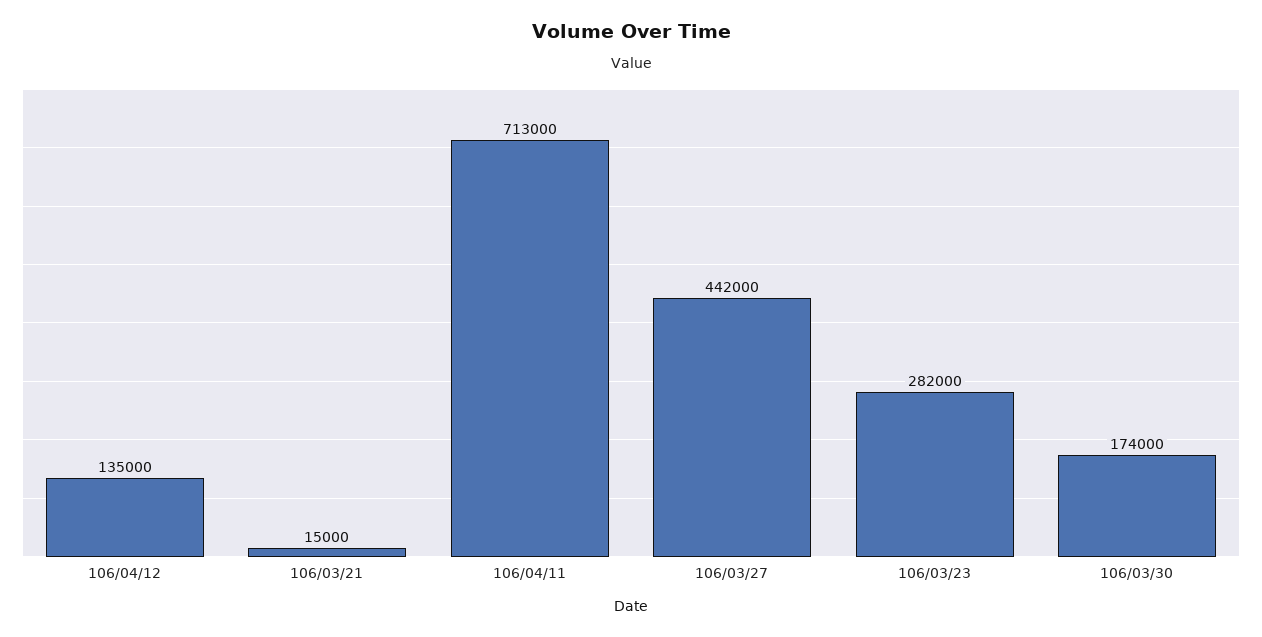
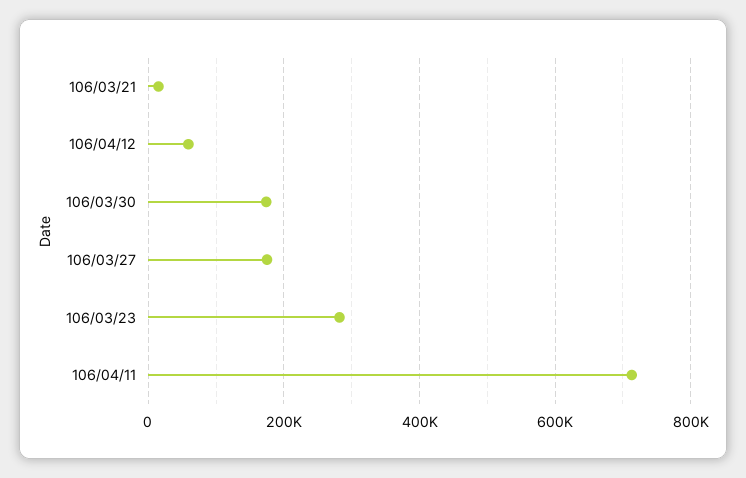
106/04/12: 135000 -> 60000
106/03/27: 442000 -> 180000

